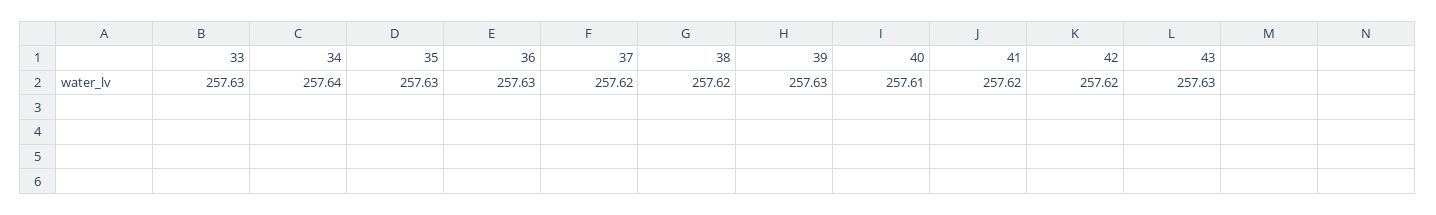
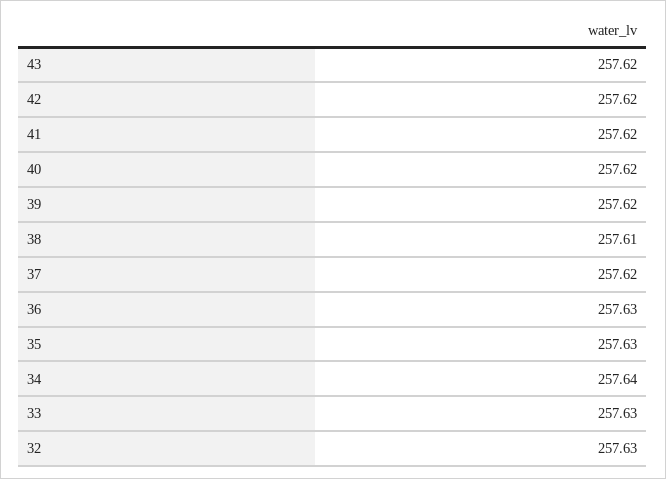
38: 257.62 -> 257.61
39: 257.63 -> 257.62
40: 257.61 -> 257.62
43: 257.63 -> 257.62
32: none -> 257.63

